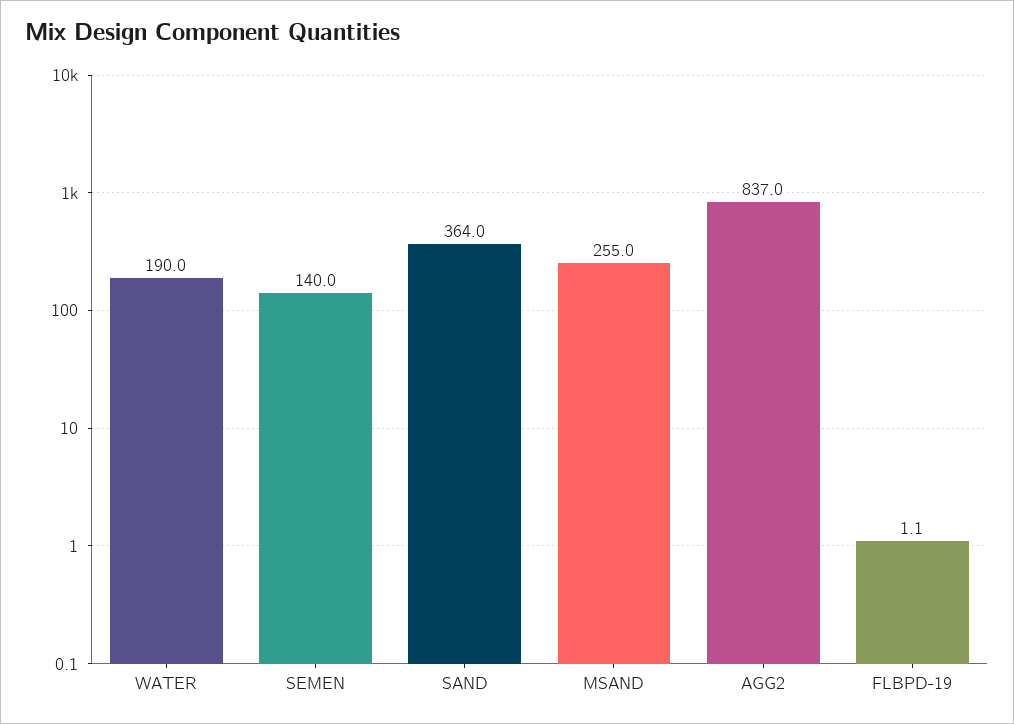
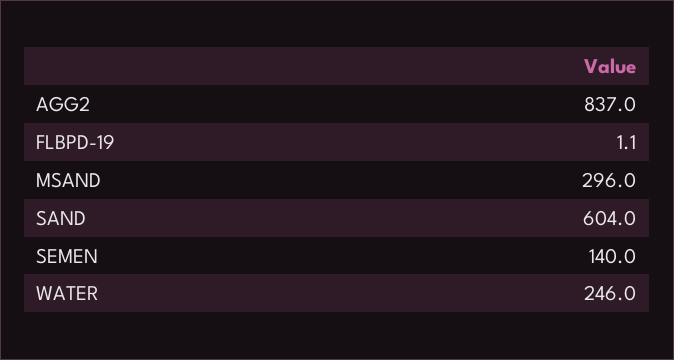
WATER: 190 -> 246
SAND: 364 -> 604
MSAND: 255 -> 296

